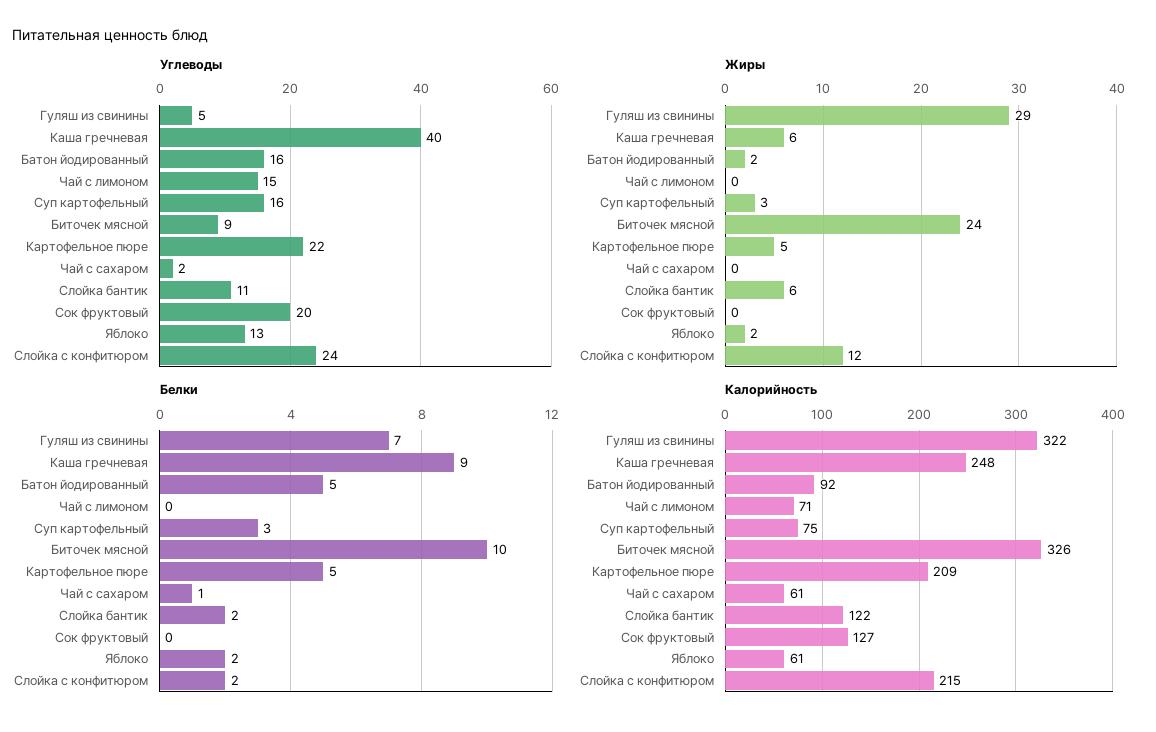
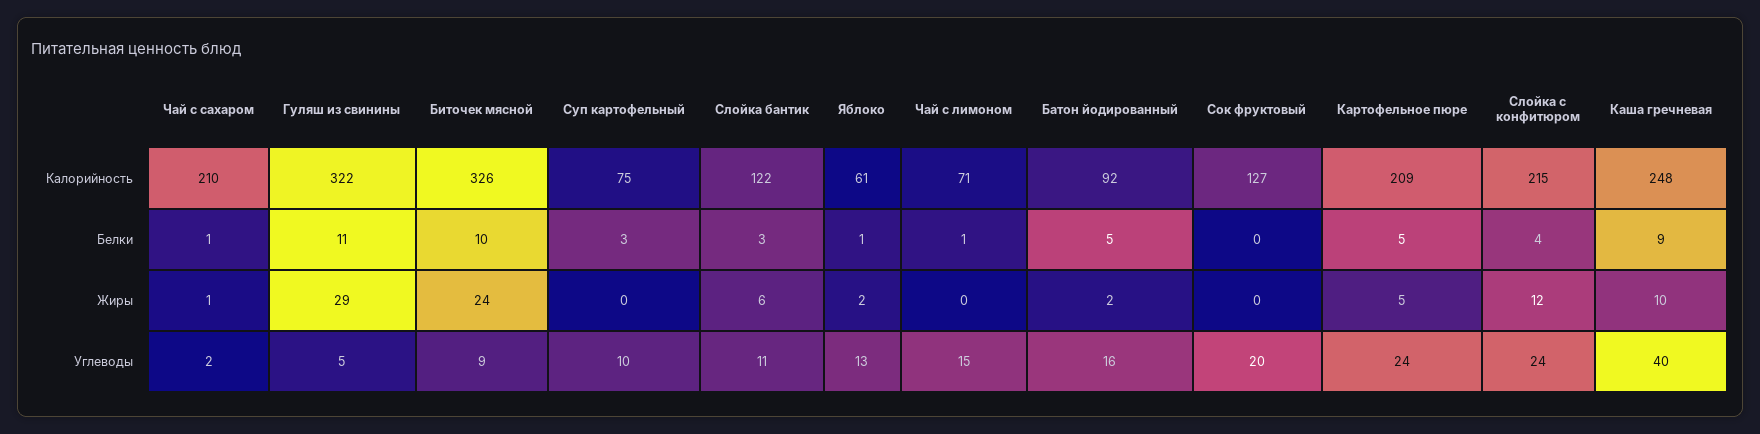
Углеводы, Суп картофельный: 16 -> 10
Углеводы, Картофельное пюре: 22 -> 24
Жиры, Каша гречневая: 6 -> 10
Жиры, Суп картофельный: 3 -> 0
Жиры, Чай с сахаром: 0 -> 1
Белки, Гуляш из свинины: 7 -> 11
Белки, Чай с лимоном: 0 -> 1
Белки, Слойка бантик: 2 -> 3
Белки, Яблоко: 2 -> 1
Белки, Слойка с конфитюром: 2 -> 4
Калорийность, Чай с сахаром: 61 -> 210

